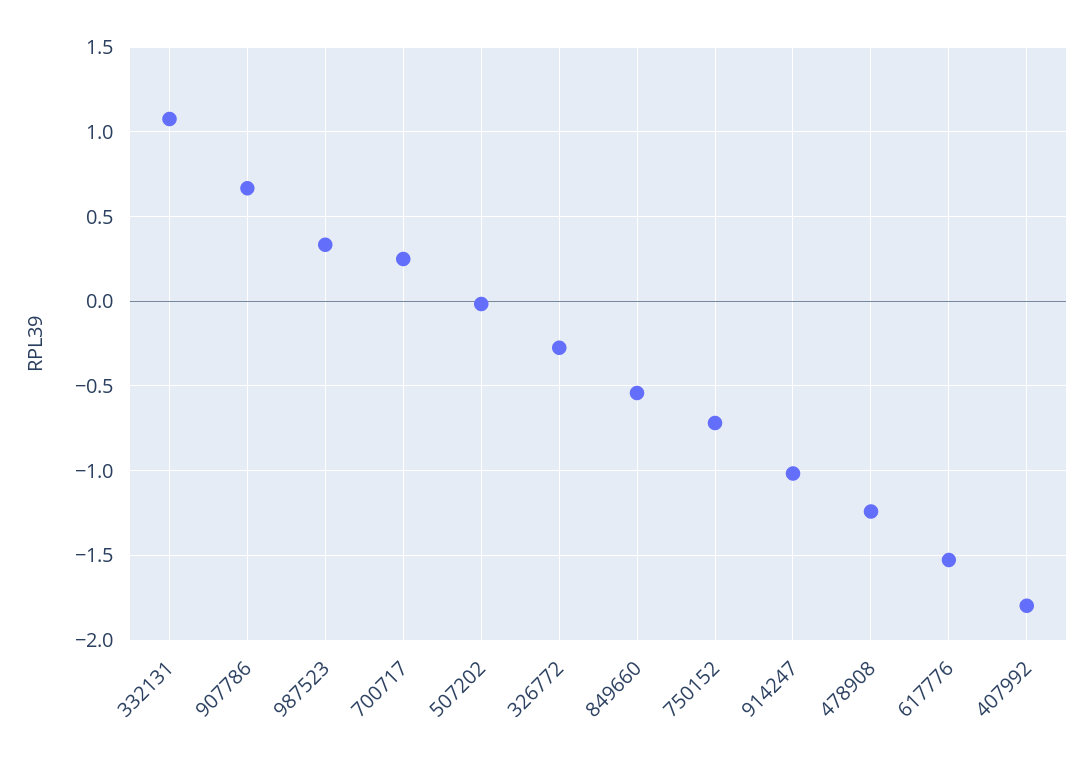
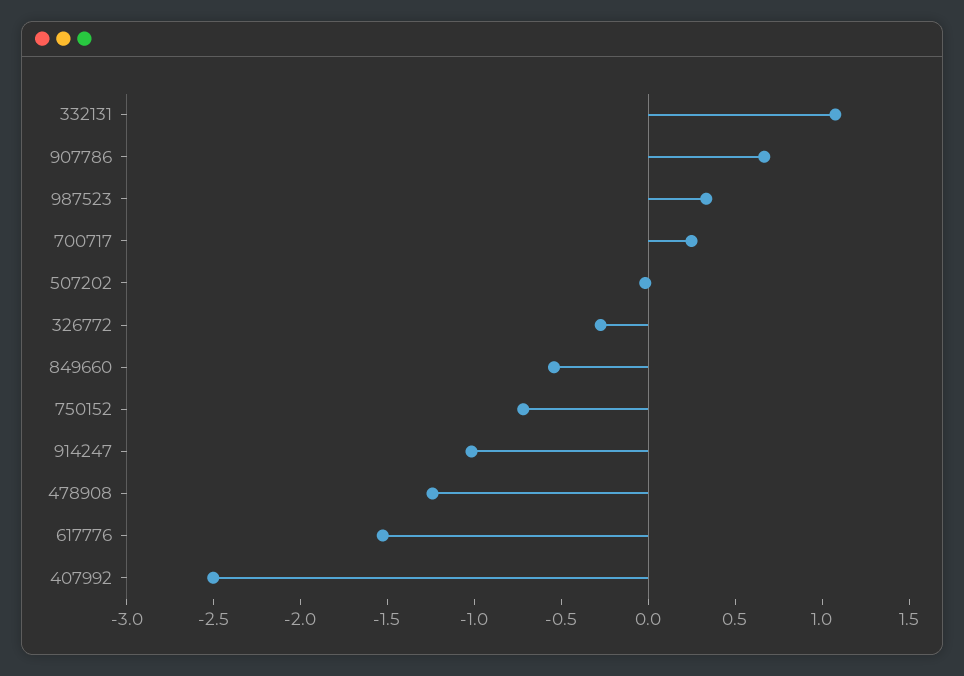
407992: -1.8 -> -2.5

